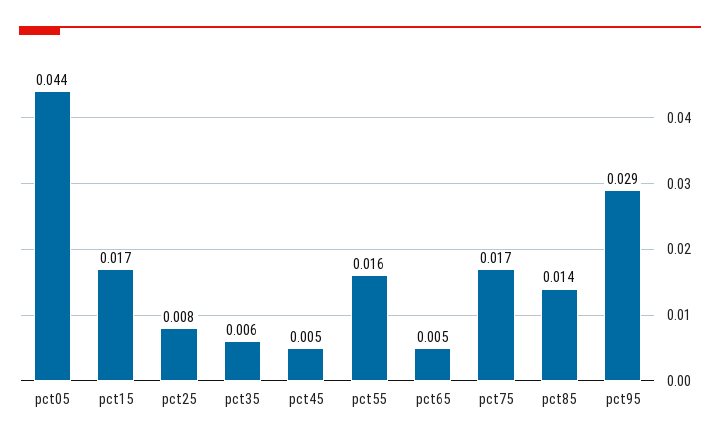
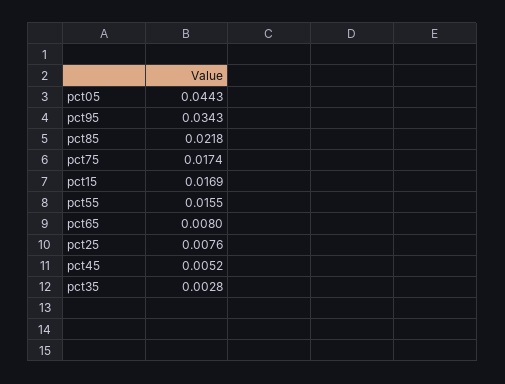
pct35: 0.006 -> 0.0028
pct65: 0.005 -> 0.008
pct85: 0.014 -> 0.0218
pct95: 0.029 -> 0.0343

